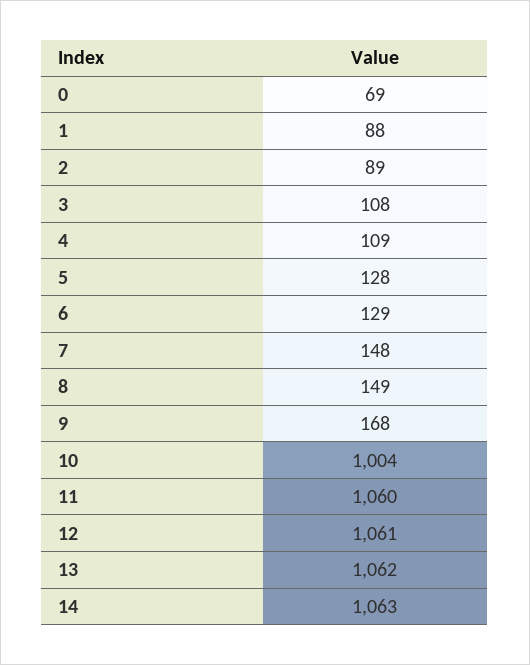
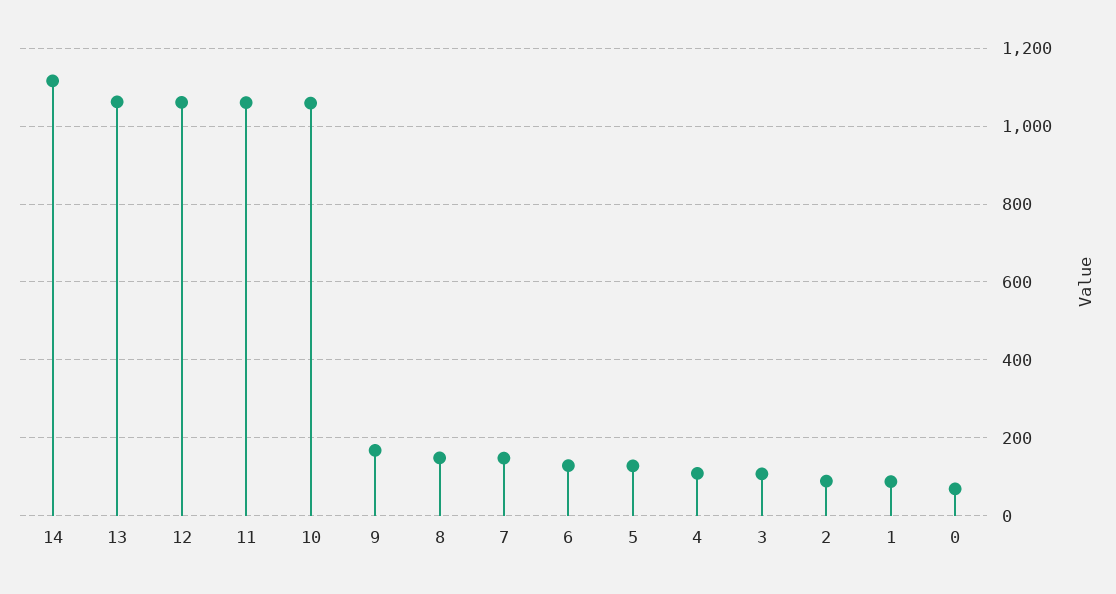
10: 1004 -> 1060
14: 1063 -> 1120

